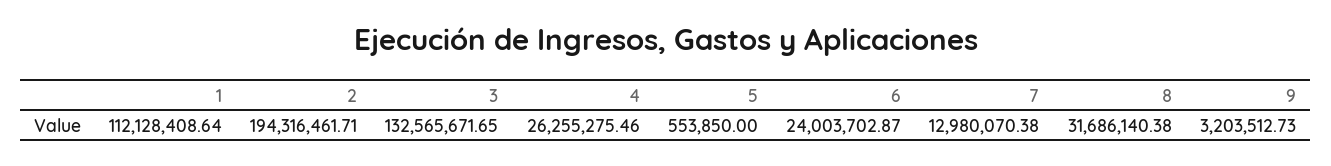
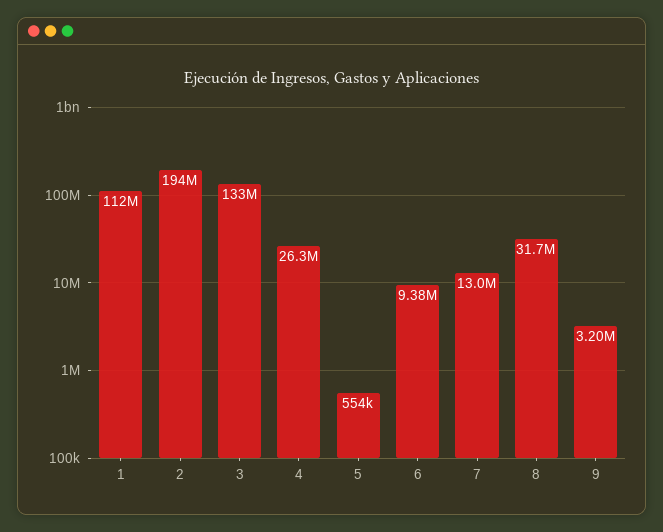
6: 24003702.87 -> 9380000

